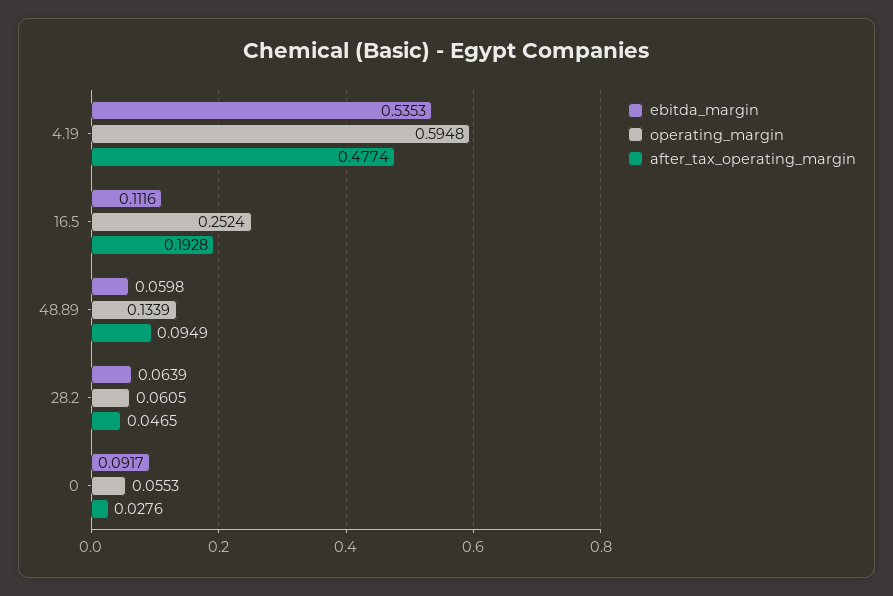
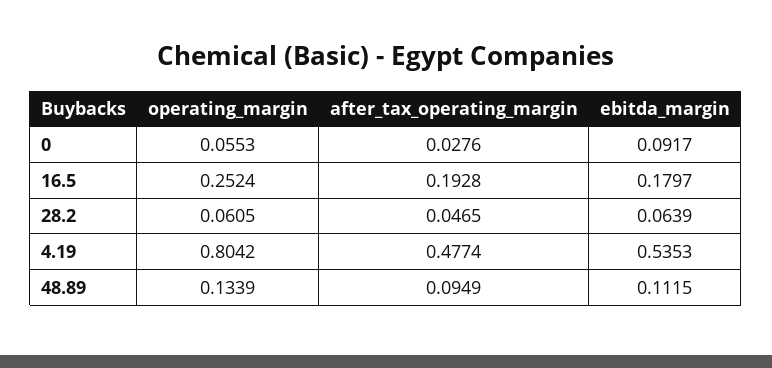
operating_margin, 4.19: 0.5948 -> 0.8042
ebitda_margin, 16.5: 0.1116 -> 0.1797
ebitda_margin, 48.89: 0.0598 -> 0.1115

